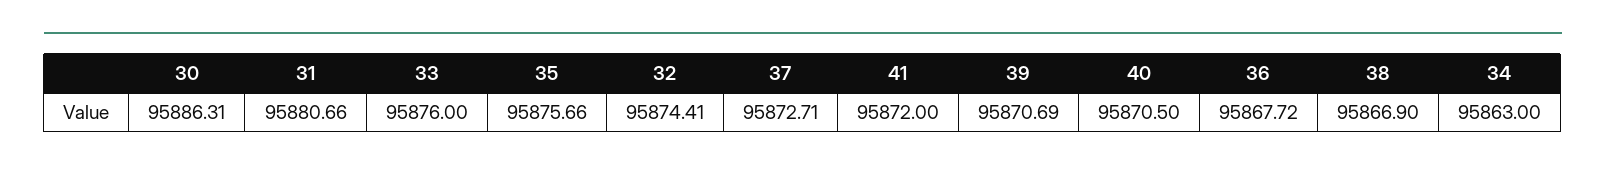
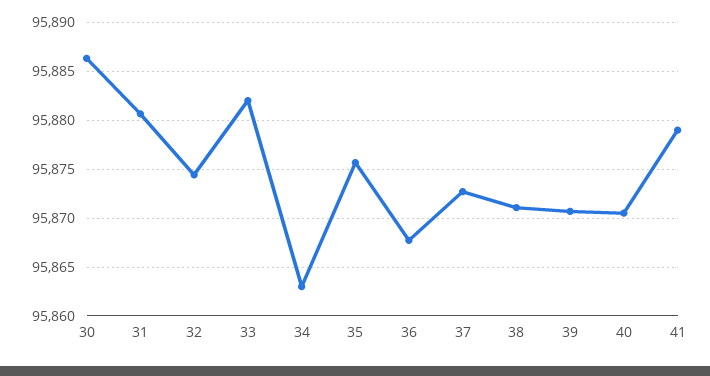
33: 95876 -> 95882
41: 95872 -> 95879
38: 95866.9 -> 95871

